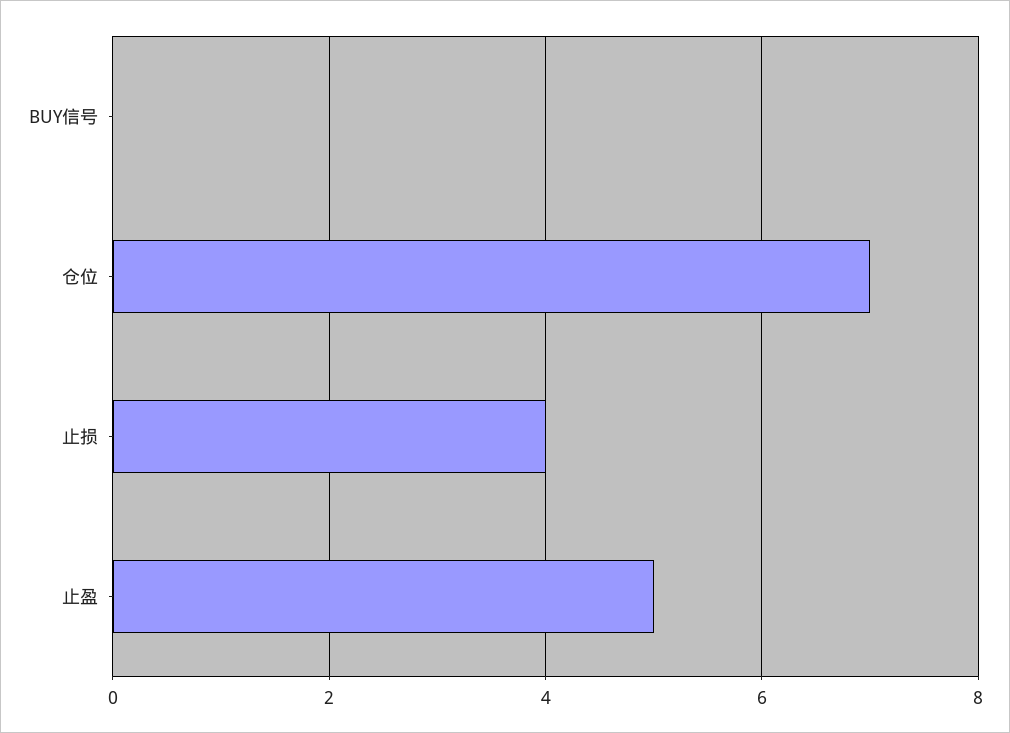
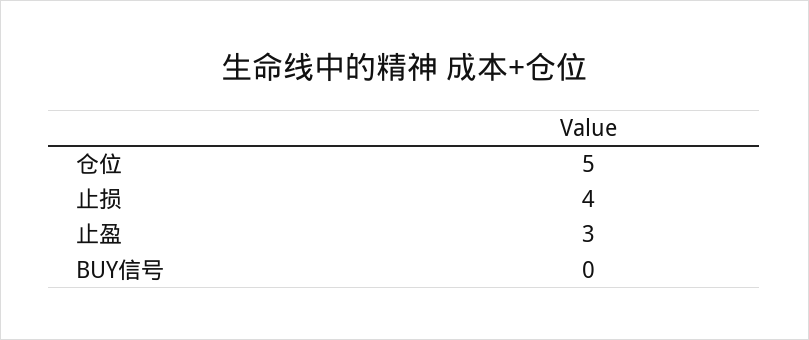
仓位: 7 -> 5
止盈: 5 -> 3

